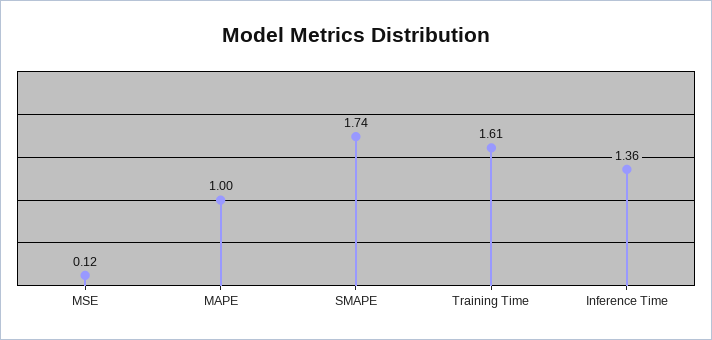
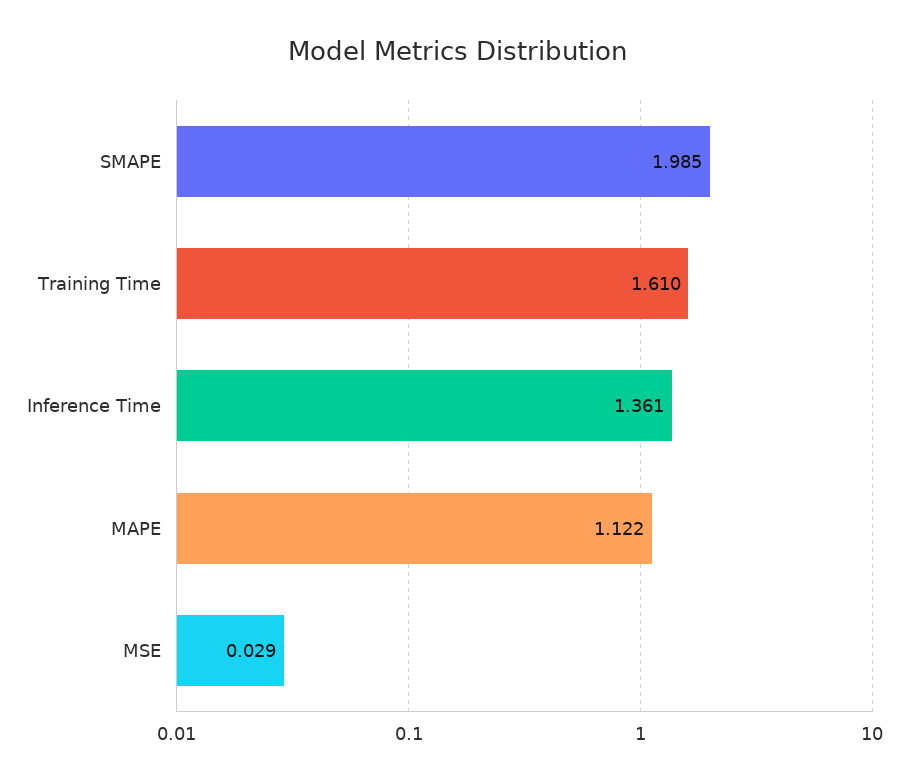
MSE: 0.12 -> 0.029
MAPE: 1 -> 1.122
SMAPE: 1.74 -> 1.985

